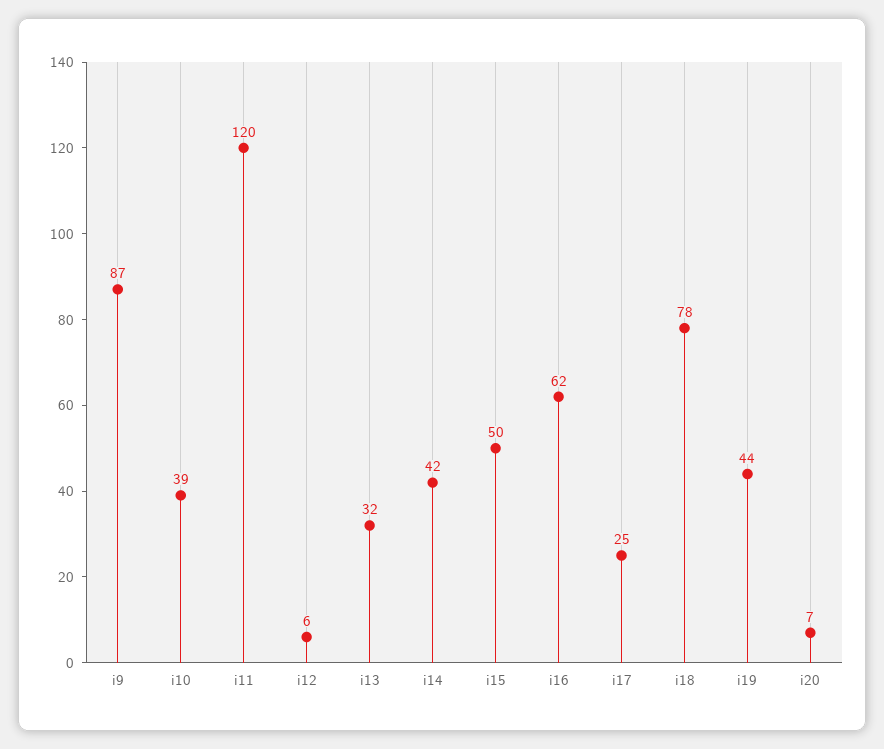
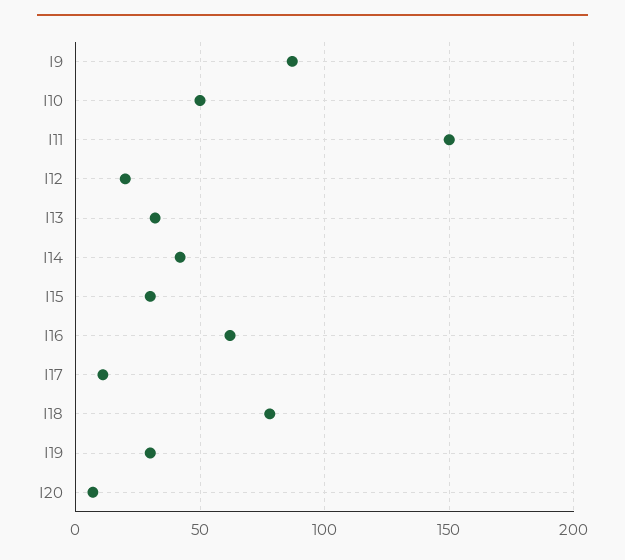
i10: 39 -> 50
i11: 120 -> 150
i12: 6 -> 20
i15: 50 -> 30
i17: 25 -> 10
i19: 44 -> 30

